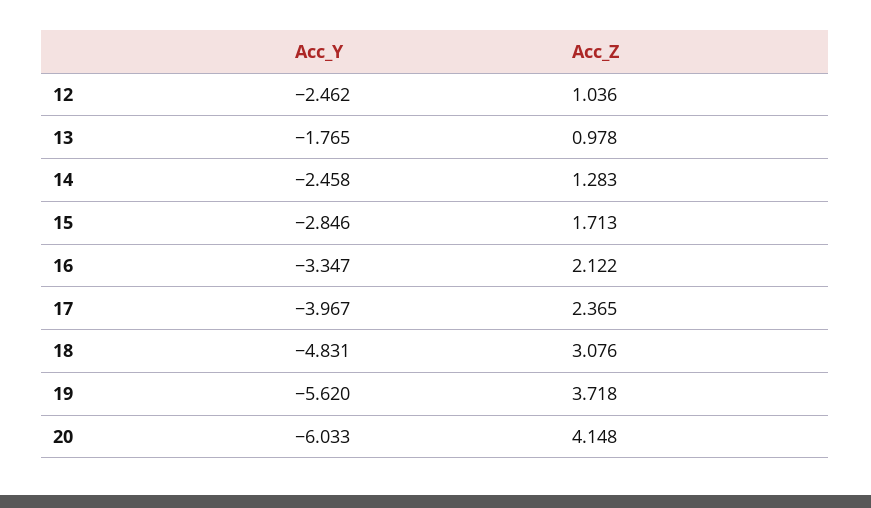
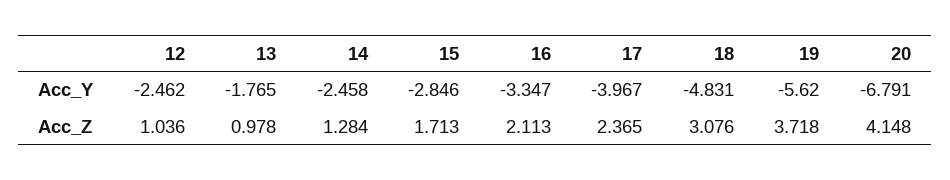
Acc_Z, 14: 1.283 -> 1.284
Acc_Z, 16: 2.122 -> 2.113
Acc_Y, 20: -6.033 -> -6.791

